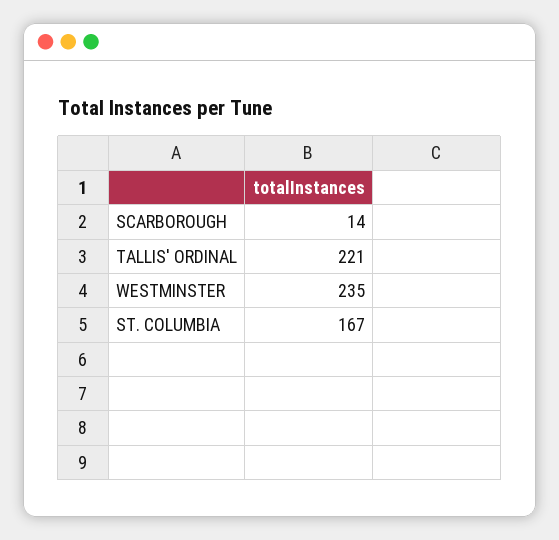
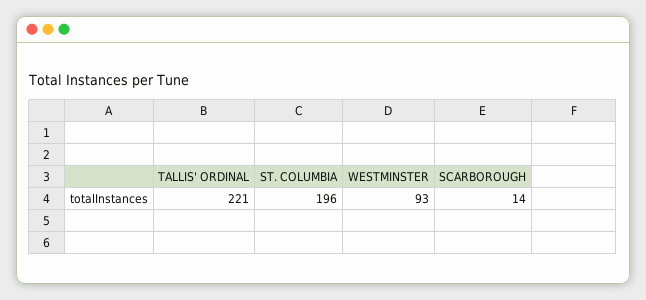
WESTMINSTER: 235 -> 93
ST. COLUMBIA: 167 -> 196

